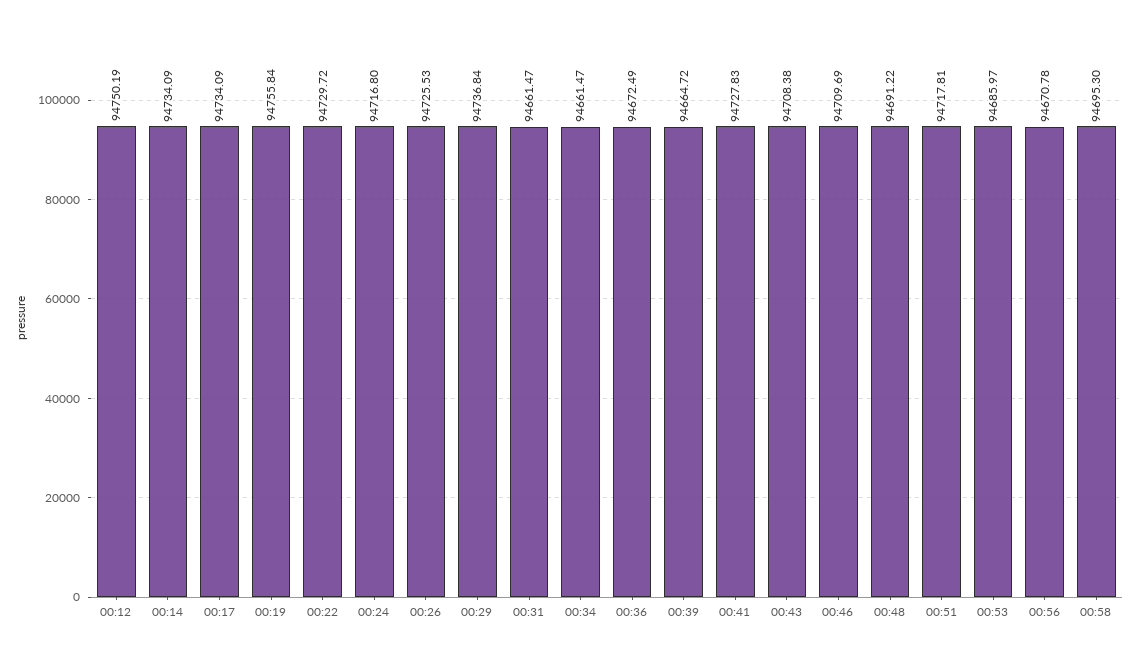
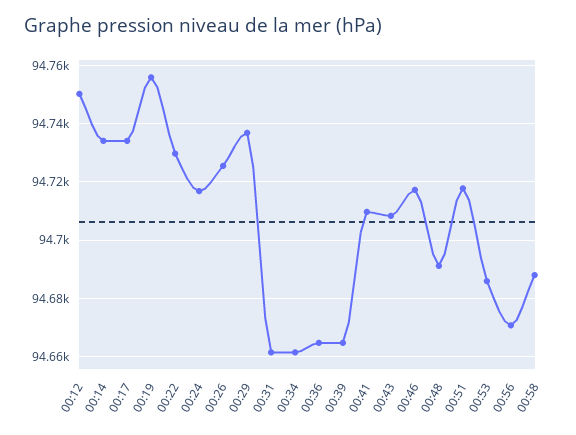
00:36: 94672.49 -> 94665
00:41: 94727.83 -> 94710
00:46: 94709.69 -> 94717.5
00:58: 94695.3 -> 94687.5

